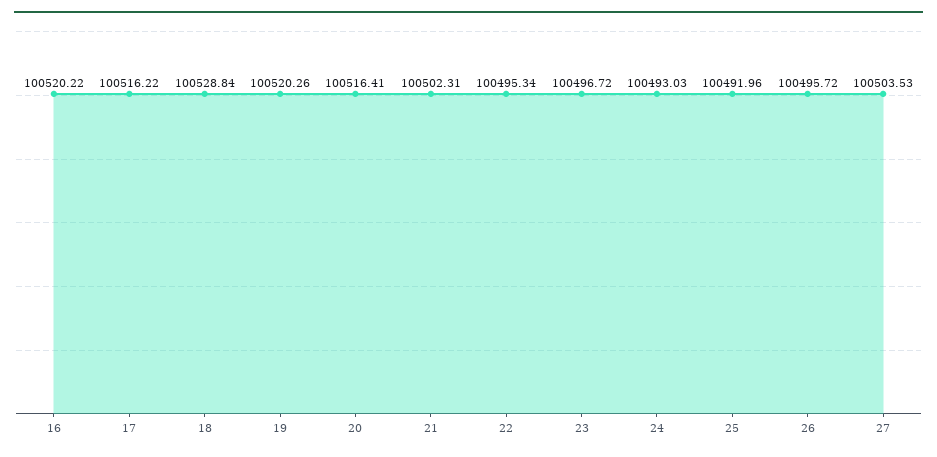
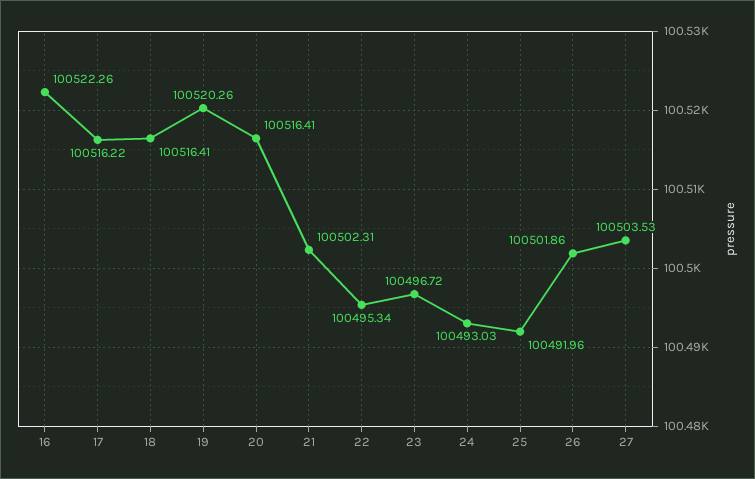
16: 100520.22 -> 100522.26
18: 100528.84 -> 100516.41
26: 100495.72 -> 100501.86

